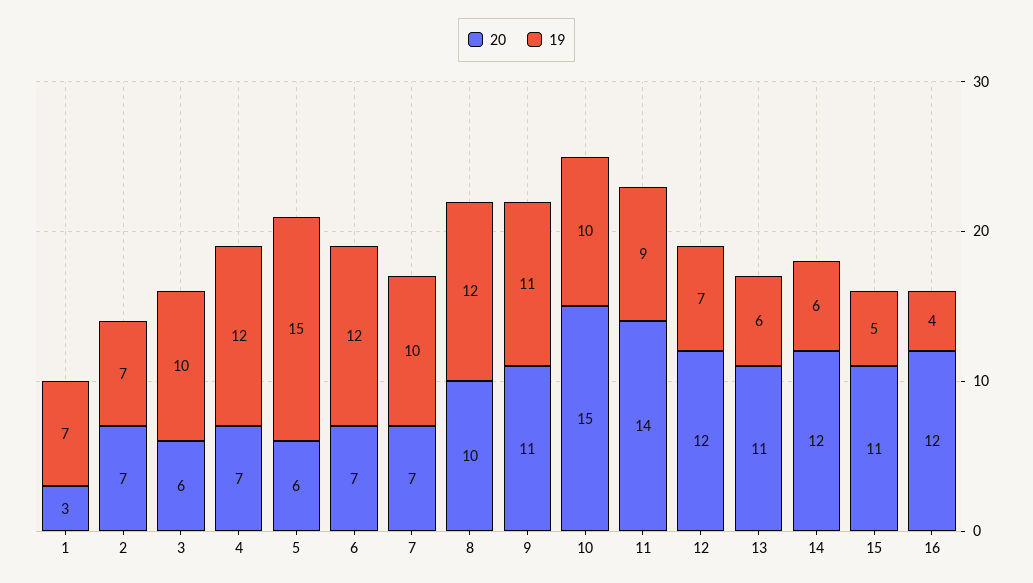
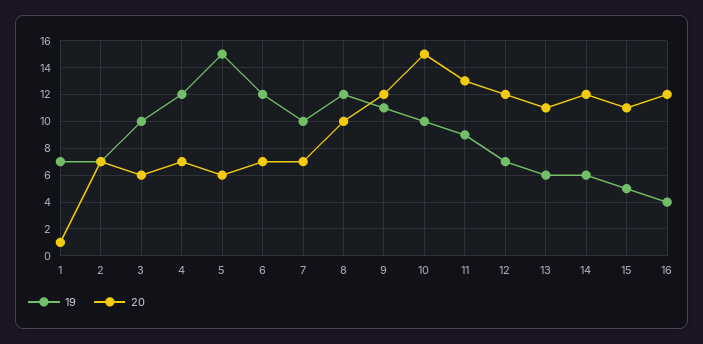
20, 1: 3 -> 1
20, 9: 11 -> 12
20, 11: 14 -> 13

